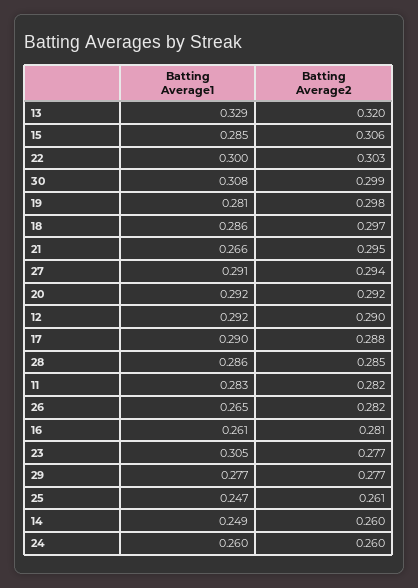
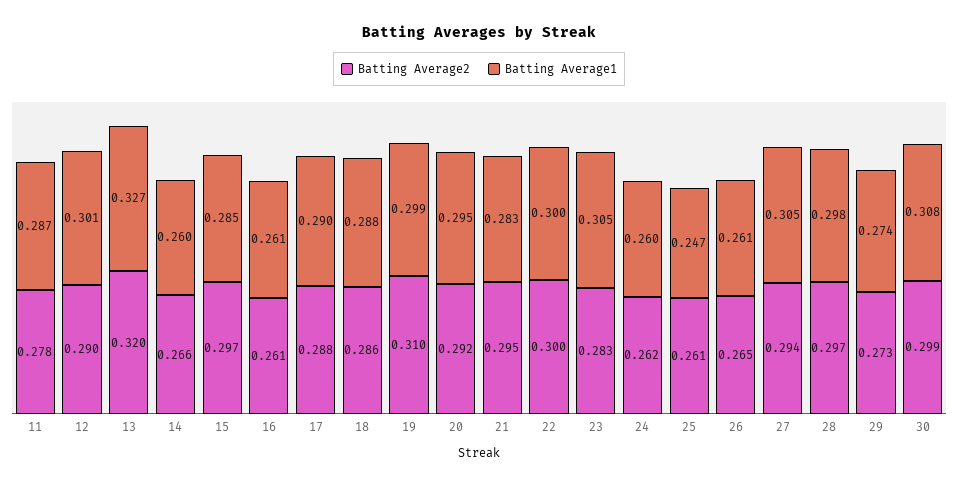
Batting Average1, 13: 0.329 -> 0.327
Batting Average2, 15: 0.306 -> 0.297
Batting Average2, 22: 0.303 -> 0.3
Batting Average1, 19: 0.281 -> 0.299
Batting Average2, 19: 0.298 -> 0.31
Batting Average1, 18: 0.286 -> 0.288
Batting Average2, 18: 0.297 -> 0.286
Batting Average1, 21: 0.266 -> 0.283
Batting Average1, 27: 0.291 -> 0.305
Batting Average1, 20: 0.292 -> 0.295
Batting Average1, 12: 0.292 -> 0.301
Batting Average1, 28: 0.286 -> 0.298
Batting Average2, 28: 0.285 -> 0.297
Batting Average1, 11: 0.283 -> 0.287
Batting Average2, 11: 0.282 -> 0.278
Batting Average1, 26: 0.265 -> 0.261
Batting Average2, 26: 0.282 -> 0.265
Batting Average2, 16: 0.281 -> 0.261
Batting Average2, 23: 0.277 -> 0.283
Batting Average1, 29: 0.277 -> 0.274
Batting Average2, 29: 0.277 -> 0.273
Batting Average1, 14: 0.249 -> 0.26
Batting Average2, 14: 0.26 -> 0.266
Batting Average2, 24: 0.26 -> 0.262

